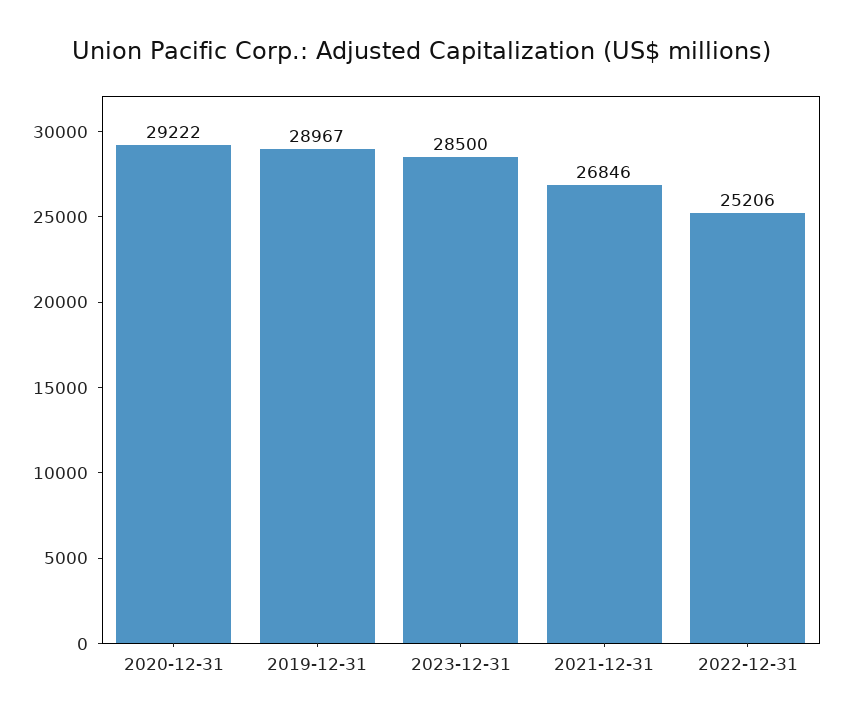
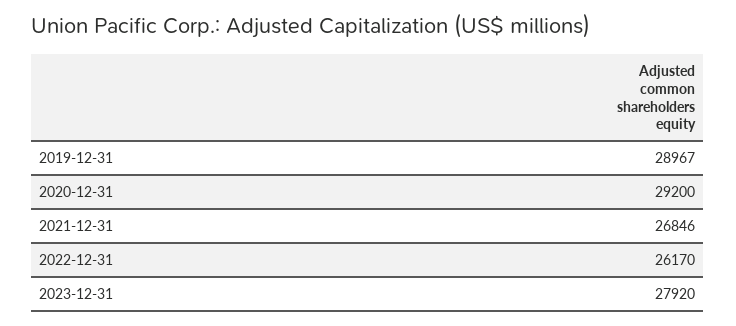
2020-12-31: 29222 -> 29200
2023-12-31: 28500 -> 27920
2022-12-31: 25206 -> 26170

